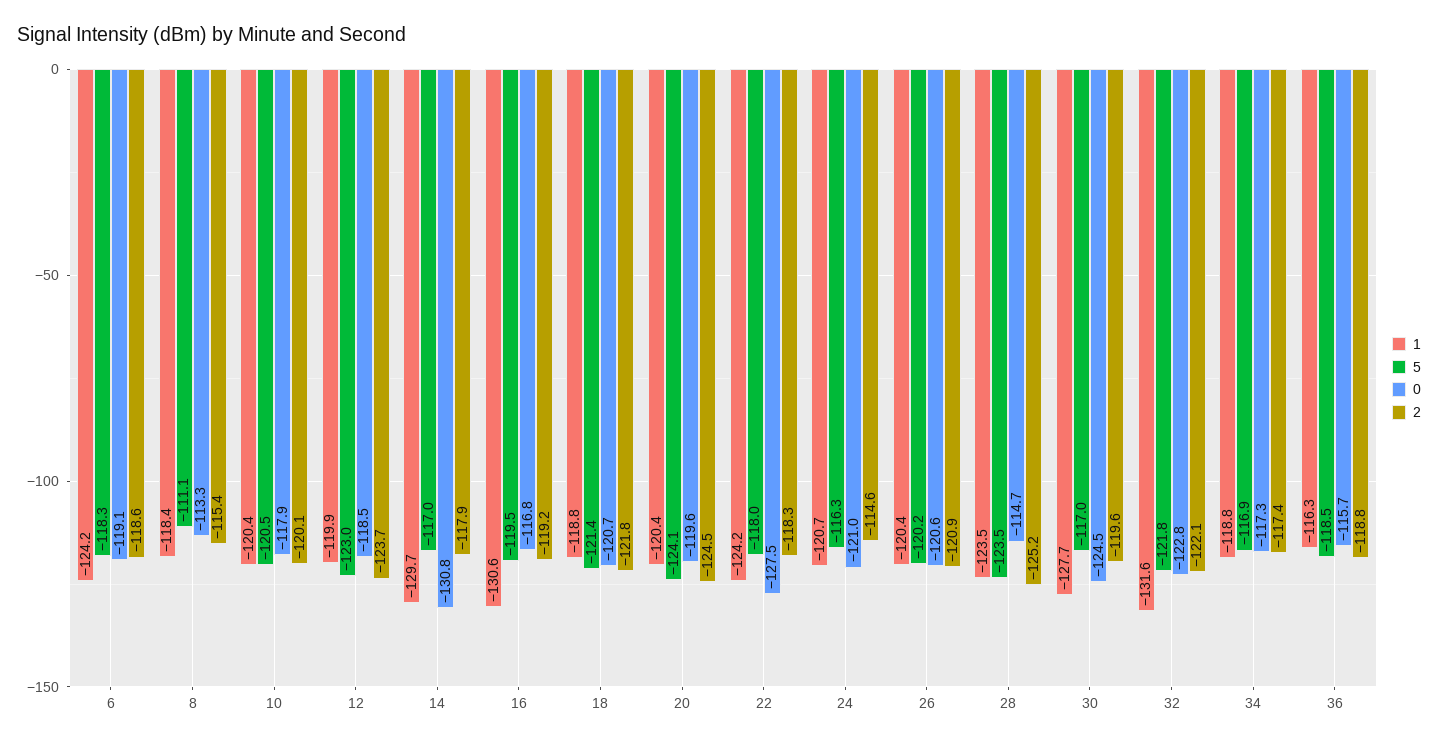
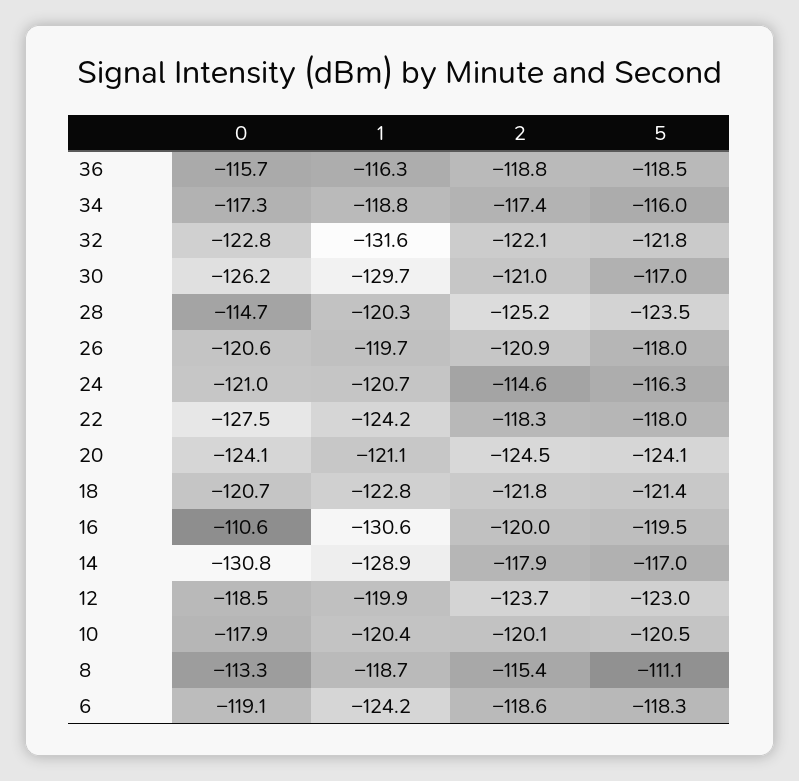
1, 8: -118.4 -> -118.7
1, 14: -129.7 -> -128.9
0, 16: -116.8 -> -110.6
2, 16: -119.2 -> -120
1, 18: -118.8 -> -122.8
1, 20: -120.4 -> -121.1
0, 20: -119.6 -> -124.1
1, 26: -120.4 -> -119.7
5, 26: -120.2 -> -118
1, 28: -123.5 -> -120.3
1, 30: -127.7 -> -129.7
0, 30: -124.5 -> -126.2
2, 30: -119.6 -> -121
5, 34: -116.9 -> -116

